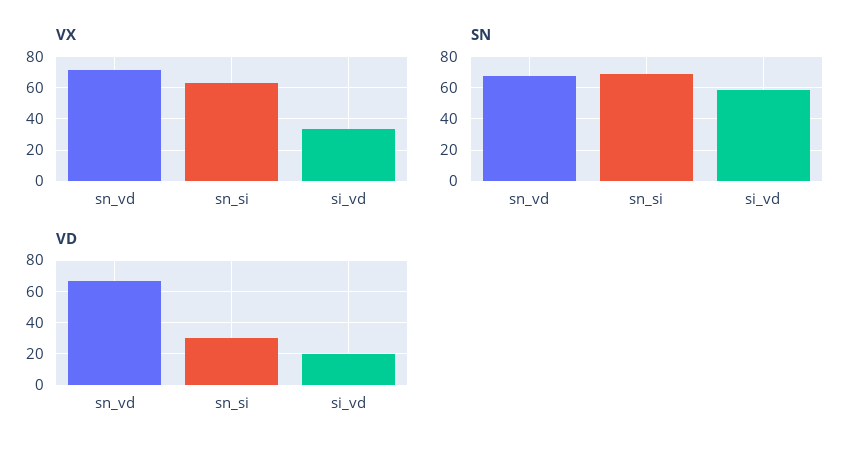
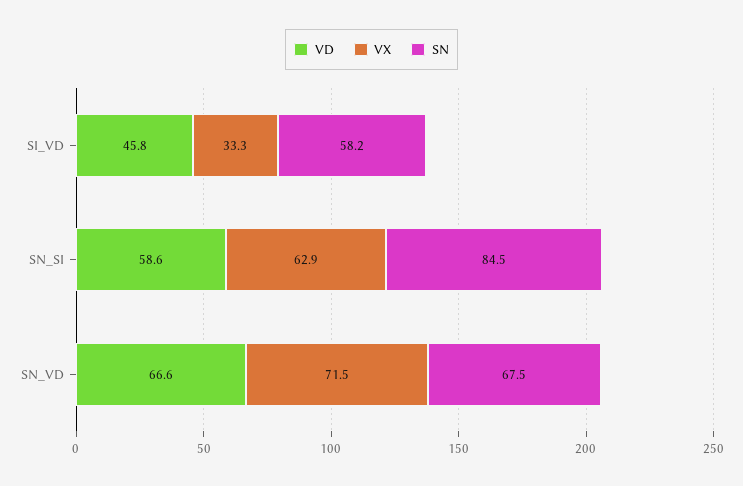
SN, sn_si: 70 -> 84.5
VD, sn_si: 30 -> 58.6
VD, si_vd: 20 -> 45.8

